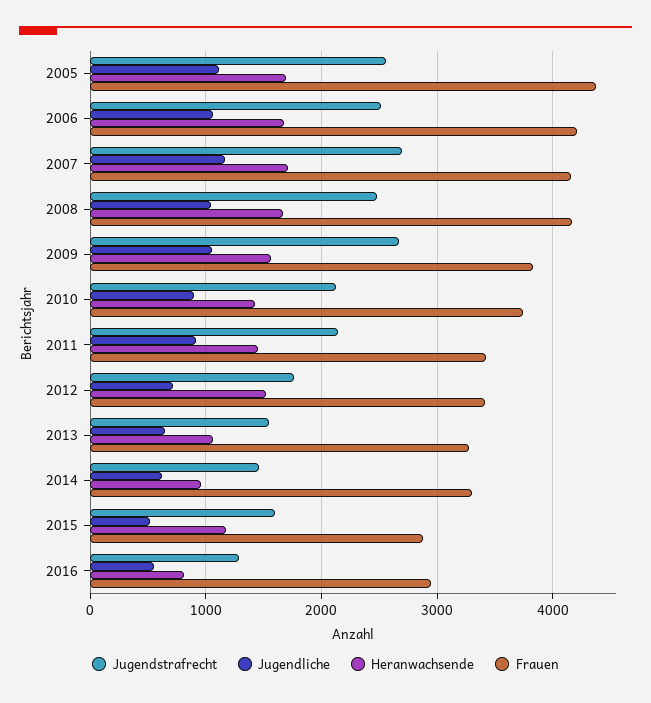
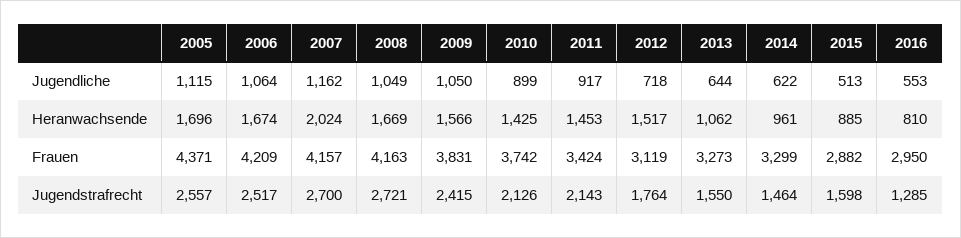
Heranwachsende, 2007: 1700 -> 2024
Jugendstrafrecht, 2008: 2500 -> 2721
Jugendstrafrecht, 2009: 2700 -> 2415
Frauen, 2012: 3400 -> 3119
Heranwachsende, 2015: 1200 -> 885

